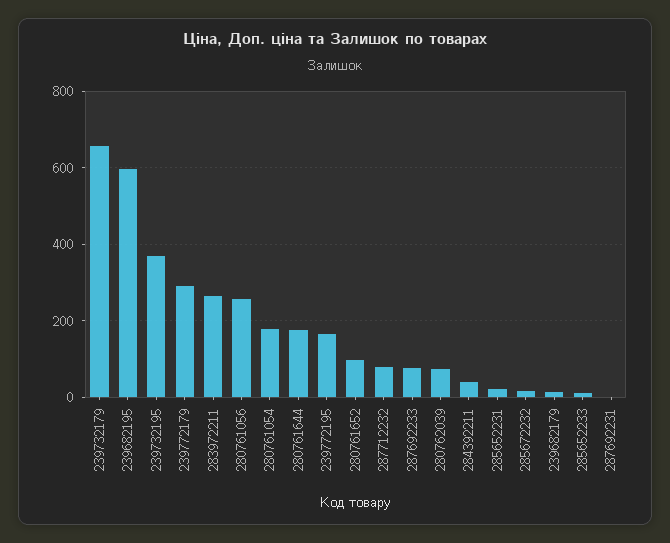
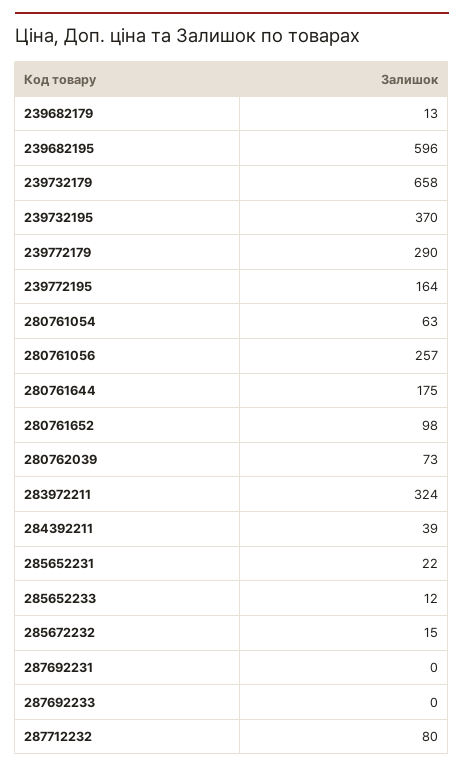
283972211: 260 -> 324
280761054: 180 -> 63
287692233: 80 -> 0

